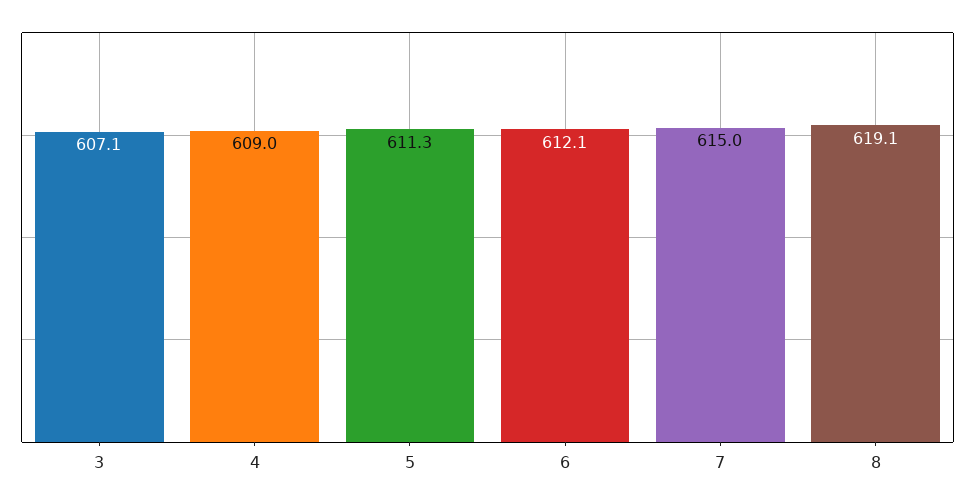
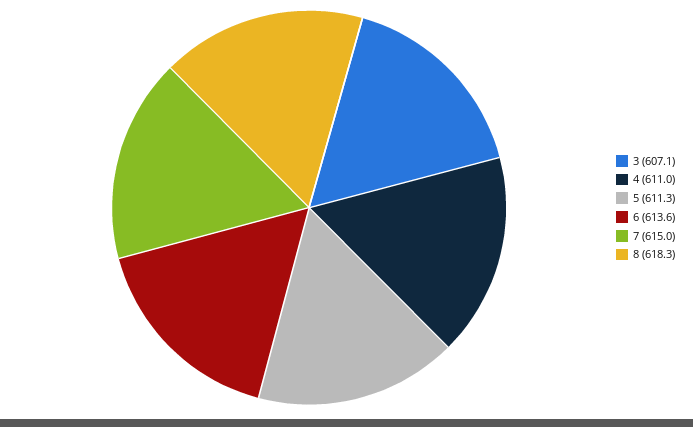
4: 609 -> 611
6: 612.1 -> 613.6
8: 619.1 -> 618.3

